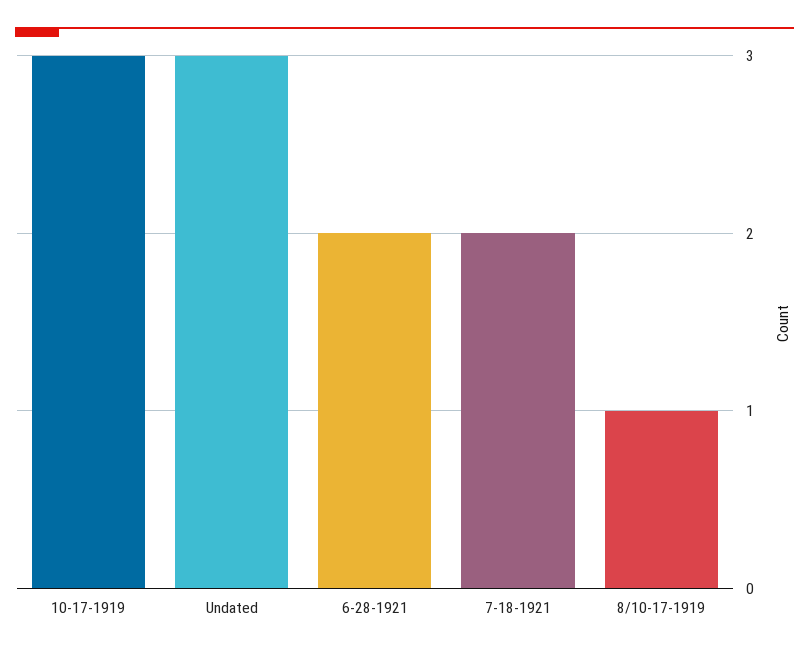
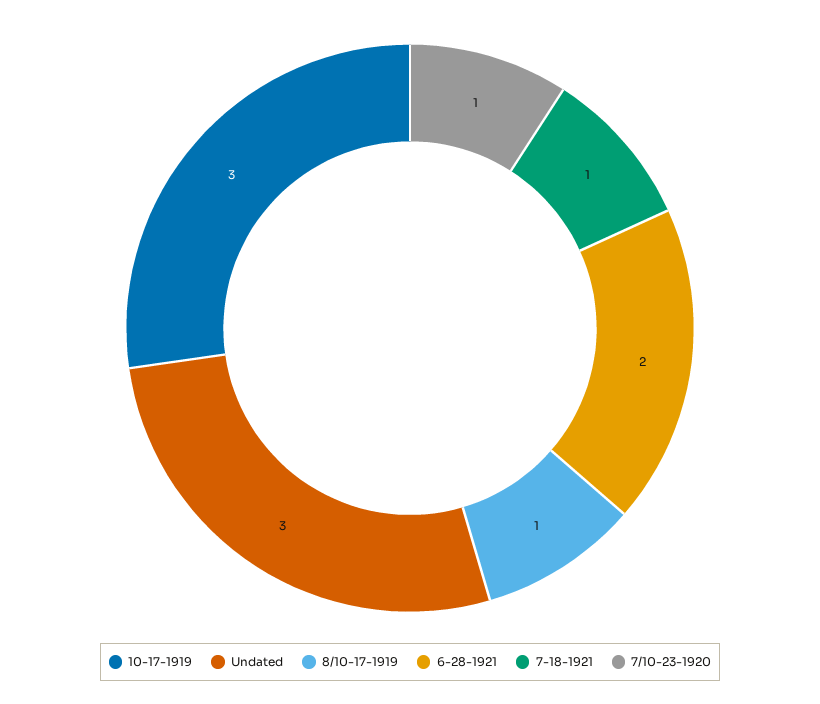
7-18-1921: 2 -> 1
7/10-23-1920: none -> 1

